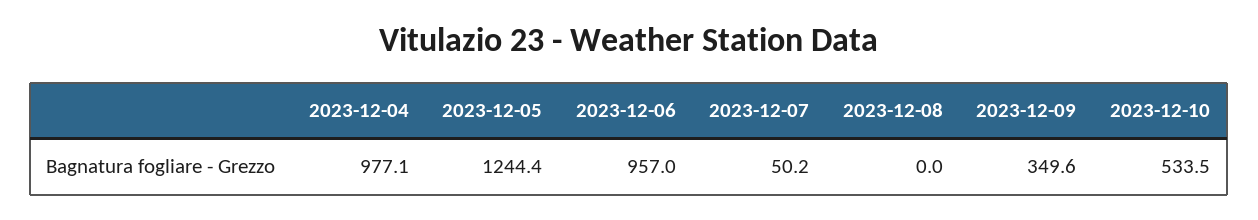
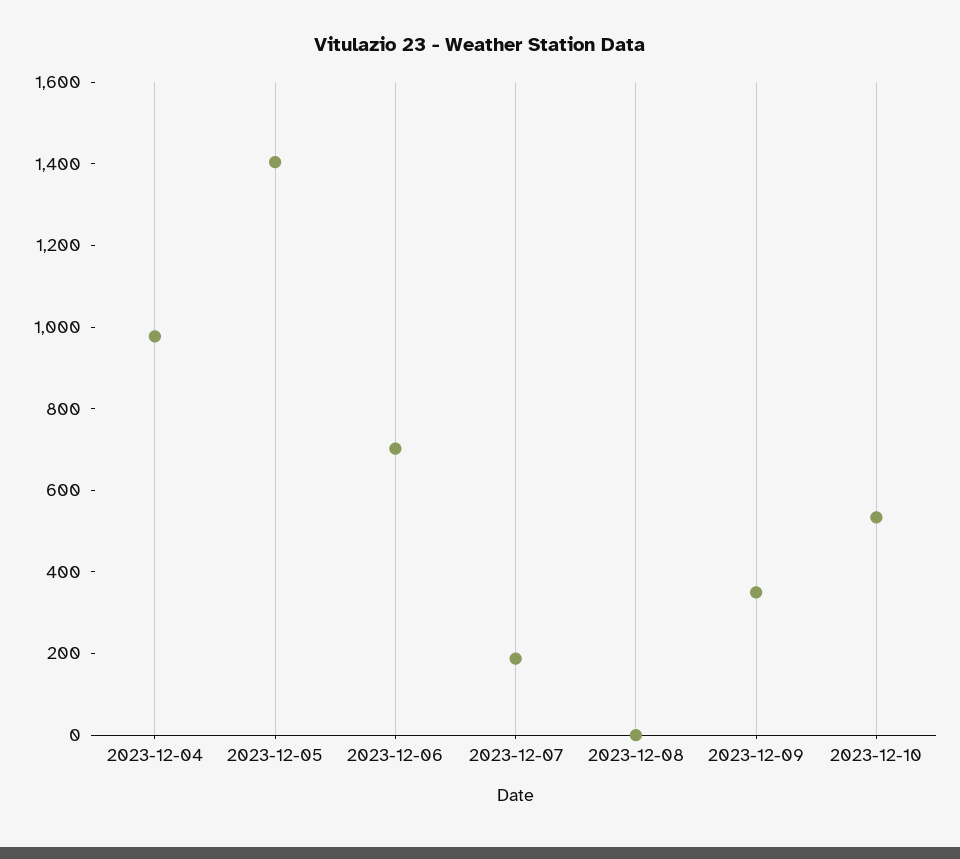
2023-12-05: 1244.4 -> 1400
2023-12-06: 957 -> 700
2023-12-07: 50.2 -> 200

